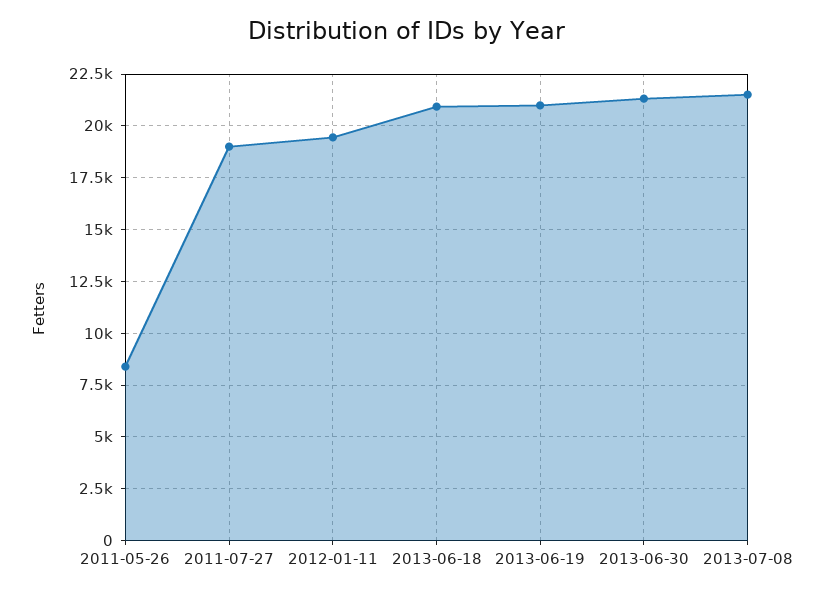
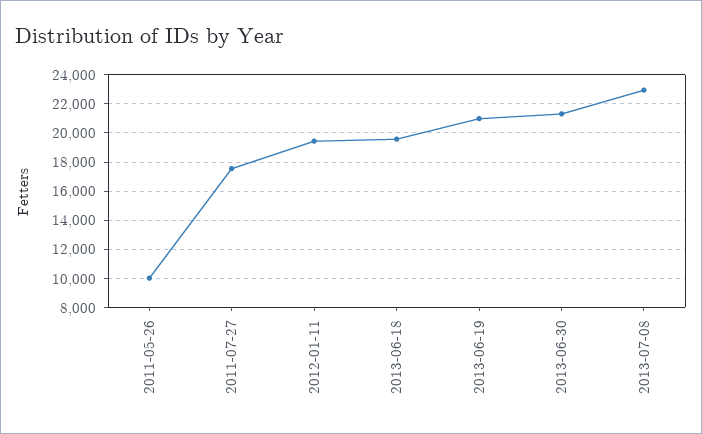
2011-05-26: 8500 -> 10000
2011-07-27: 19000 -> 17500
2013-06-18: 21000 -> 19500
2013-07-08: 21500 -> 23000

